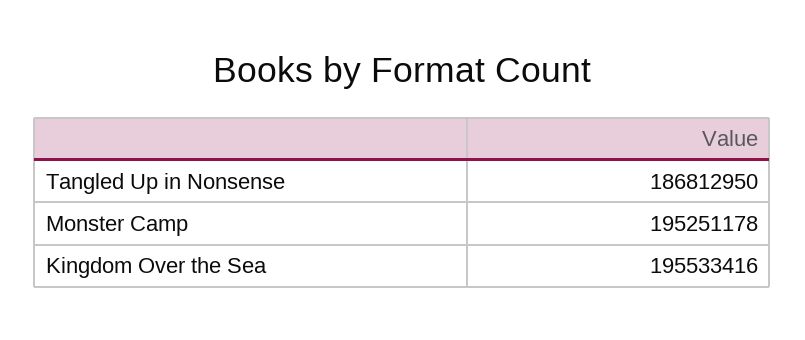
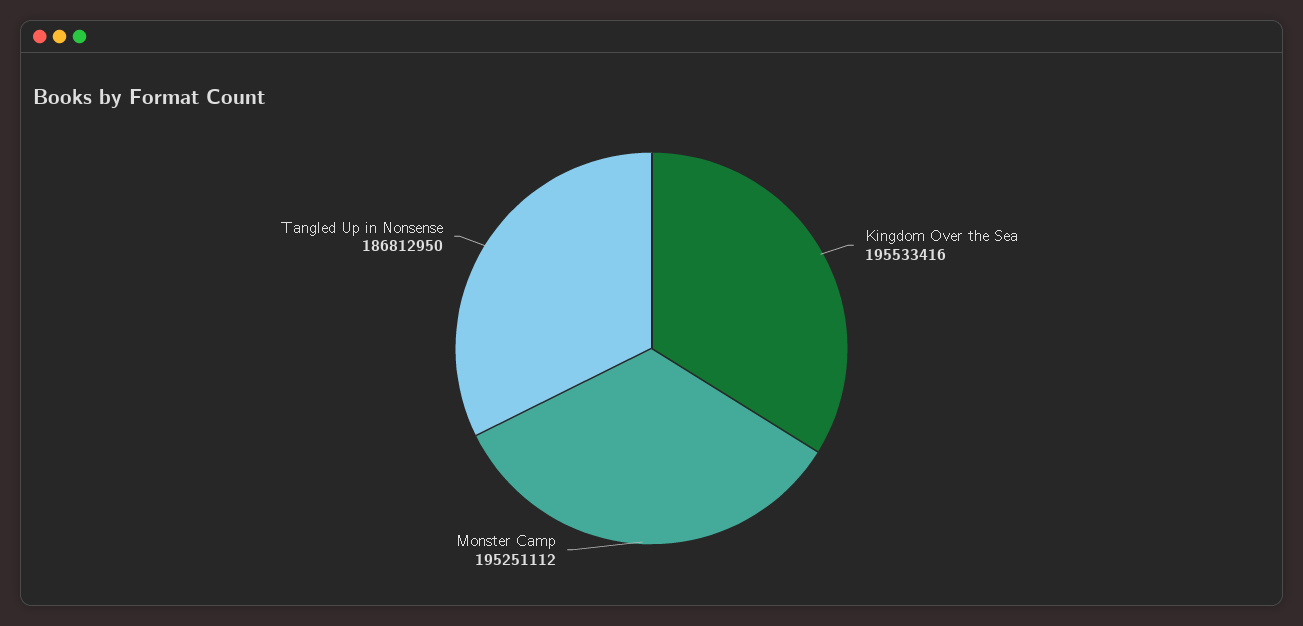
Monster Camp: 195251178 -> 195251112

